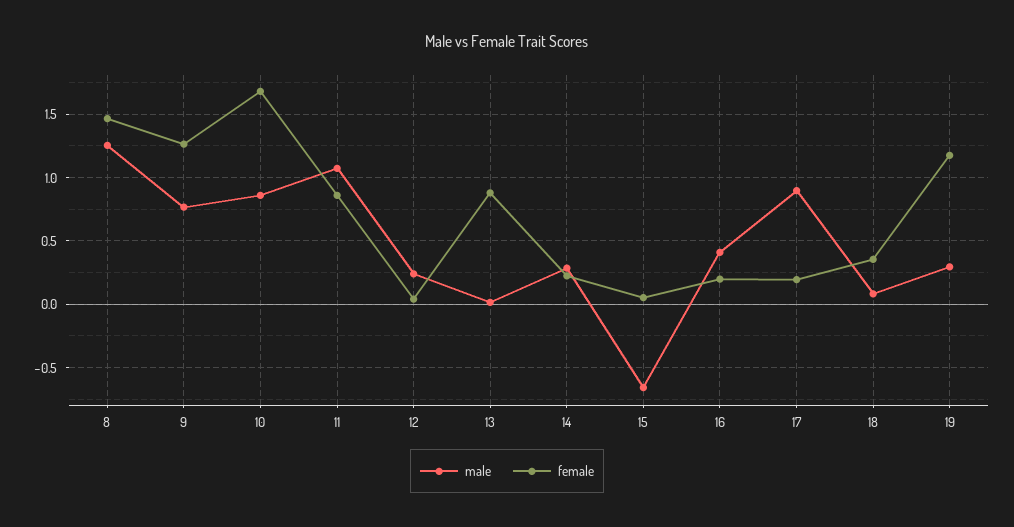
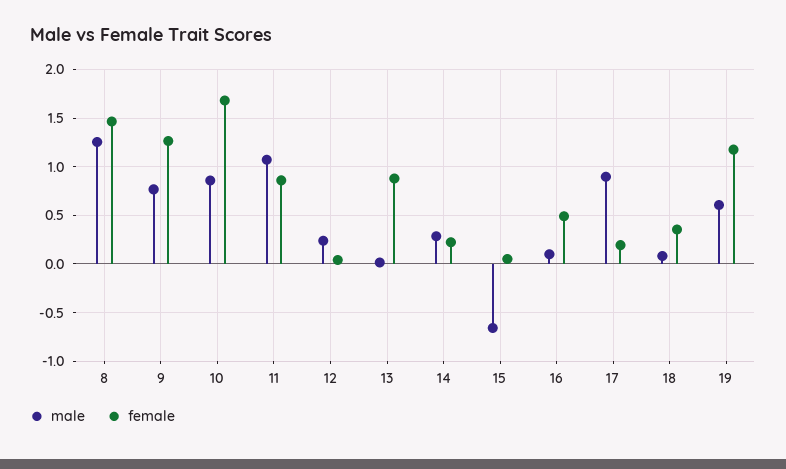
male, 16: 0.4 -> 0.1
female, 16: 0.2 -> 0.5
male, 19: 0.3 -> 0.6

